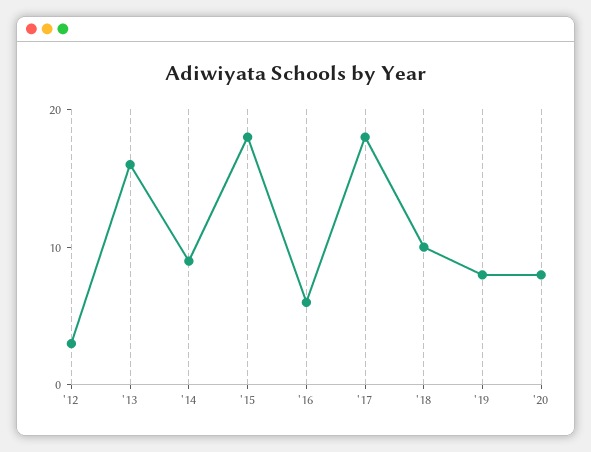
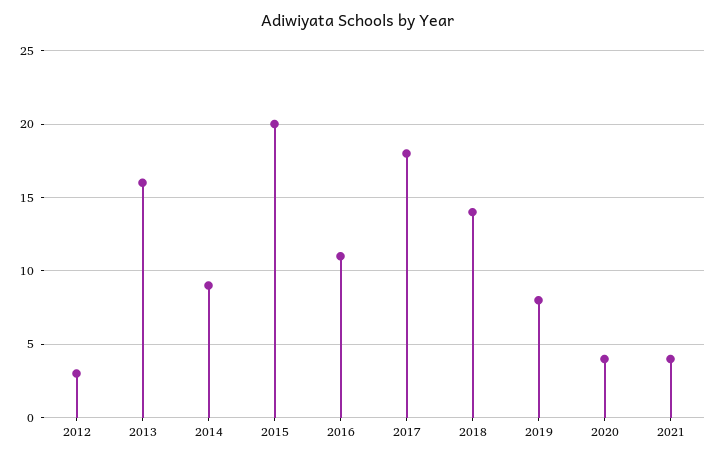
'15: 18 -> 20
'16: 6 -> 11
'18: 10 -> 14
'20: 8 -> 4
2021: none -> 4

